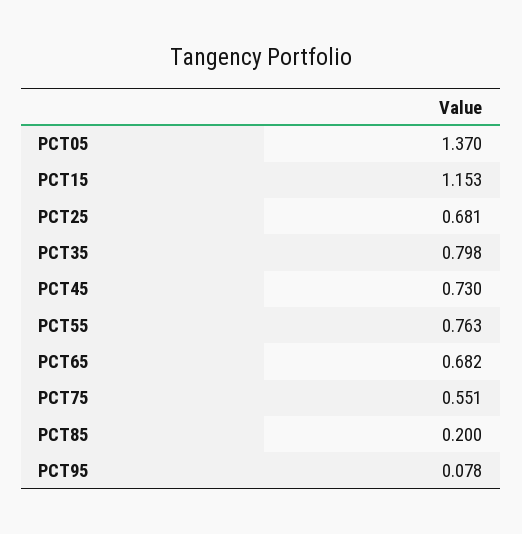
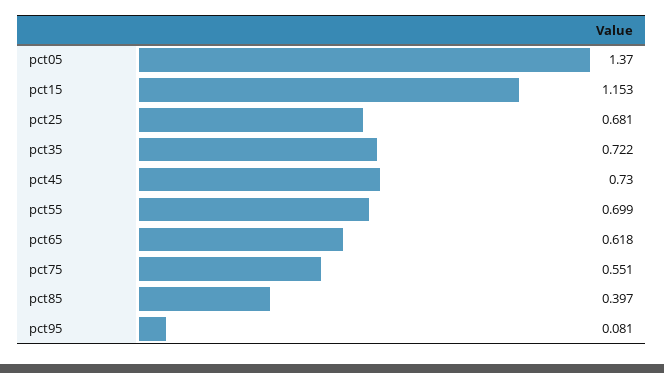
PCT35: 0.798 -> 0.722
PCT55: 0.763 -> 0.699
PCT65: 0.682 -> 0.618
PCT85: 0.2 -> 0.397
PCT95: 0.078 -> 0.081

